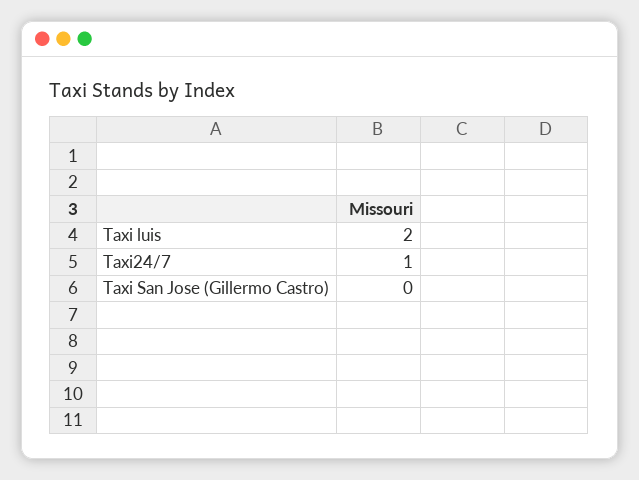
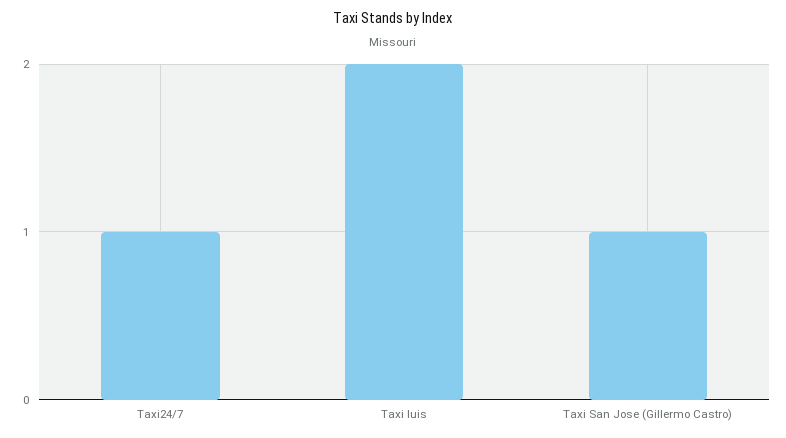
Taxi San Jose (Gillermo Castro): 0 -> 1

